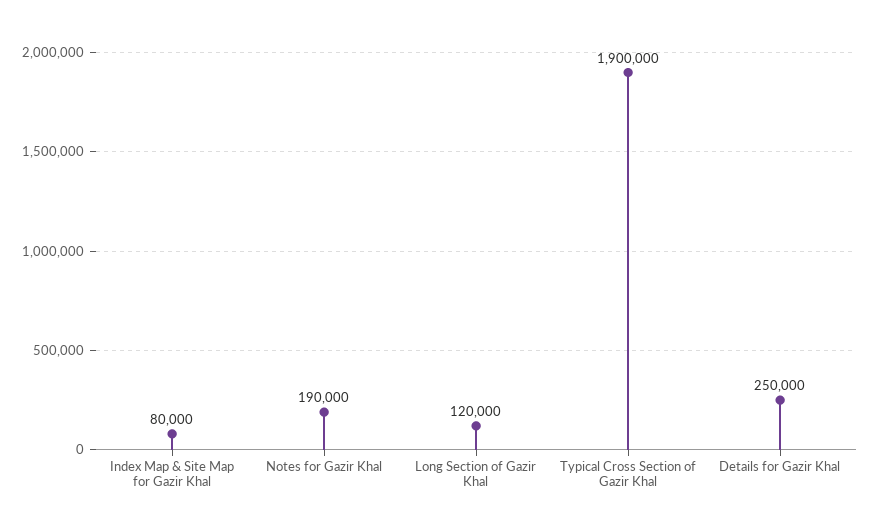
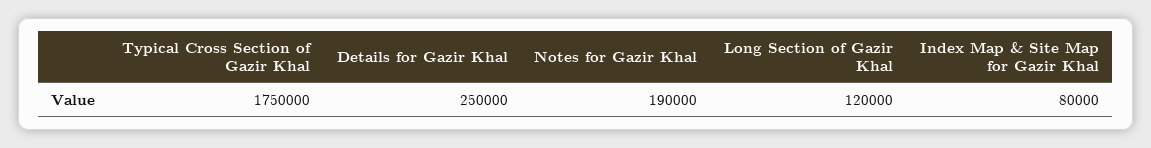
Typical Cross Section of Gazir Khal: 1900000 -> 1750000

